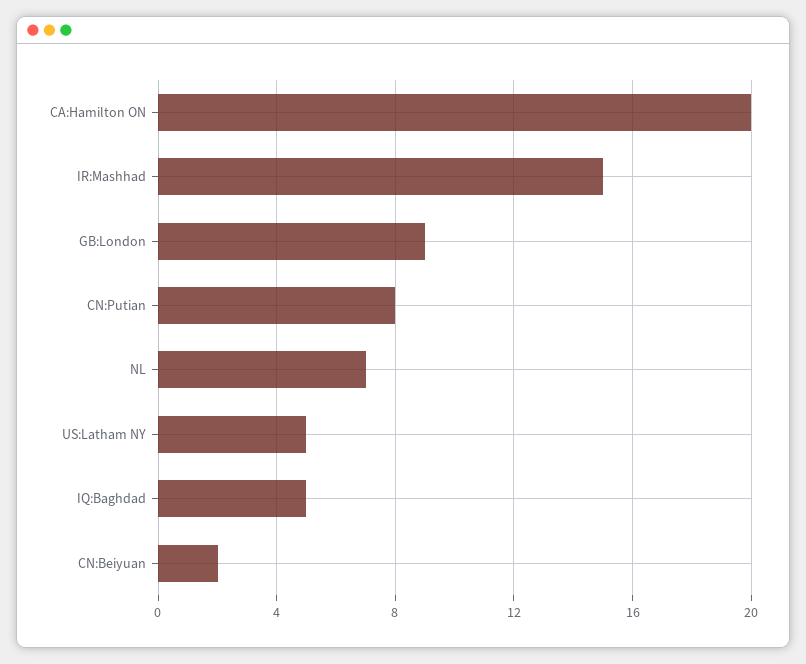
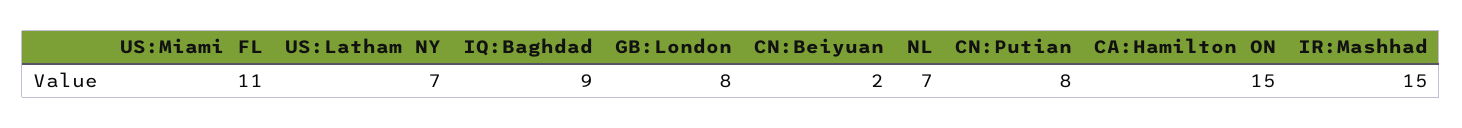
CA:Hamilton ON: 20 -> 15
GB:London: 9 -> 8
US:Latham NY: 5 -> 7
IQ:Baghdad: 5 -> 9
US:Miami FL: none -> 11

